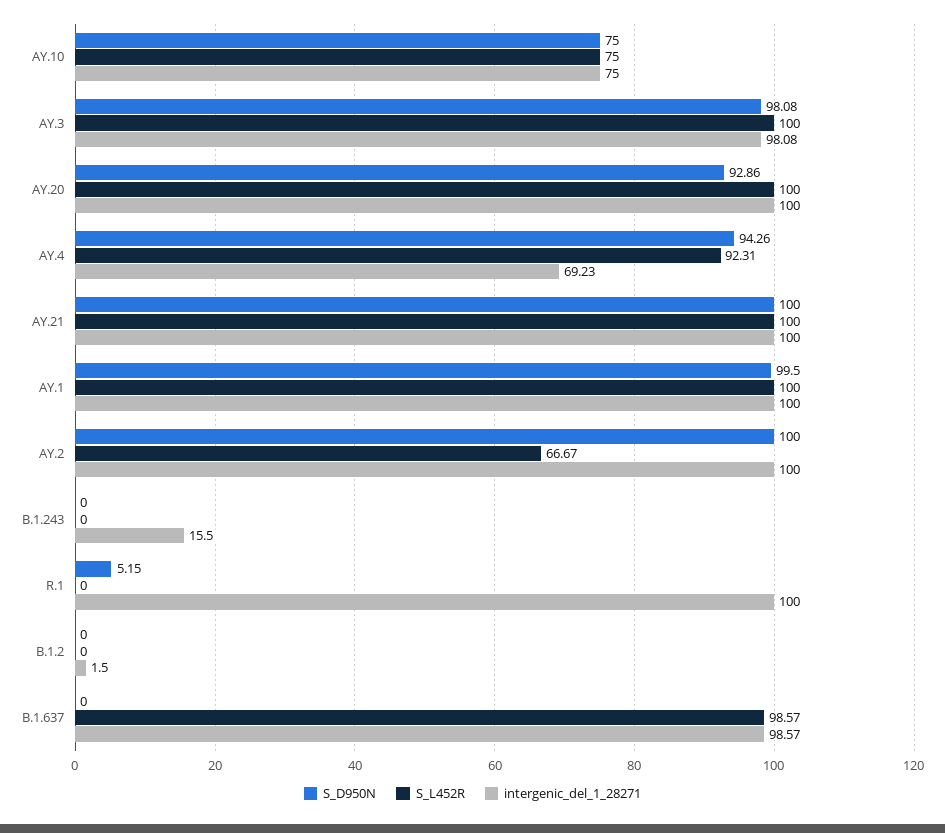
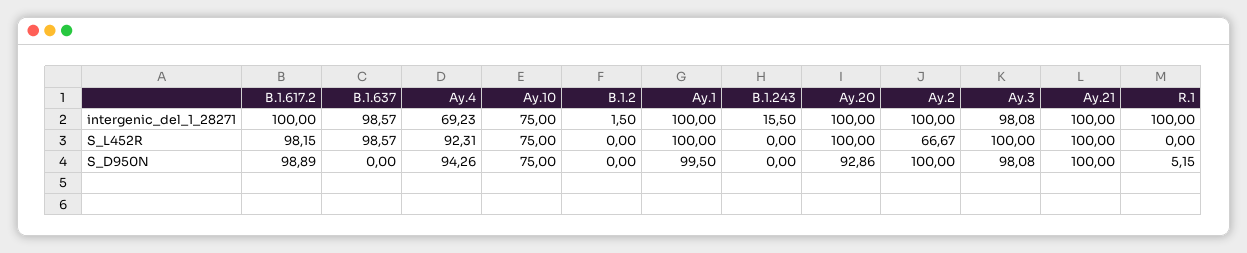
intergenic_del_1_28271, B.1.617.2: none -> 100
S_L452R, B.1.617.2: none -> 98.15
S_D950N, B.1.617.2: none -> 98.89

